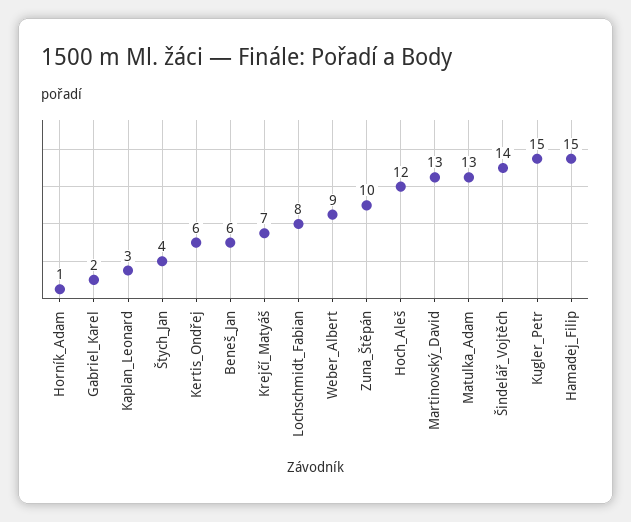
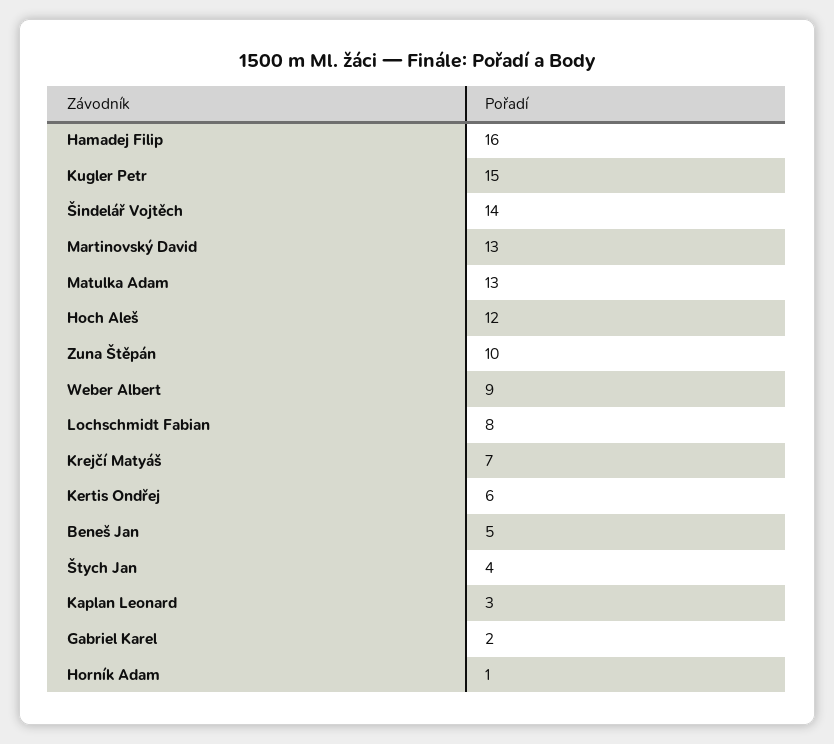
Beneš_Jan: 6 -> 5
Hamadej_Filip: 15 -> 16

